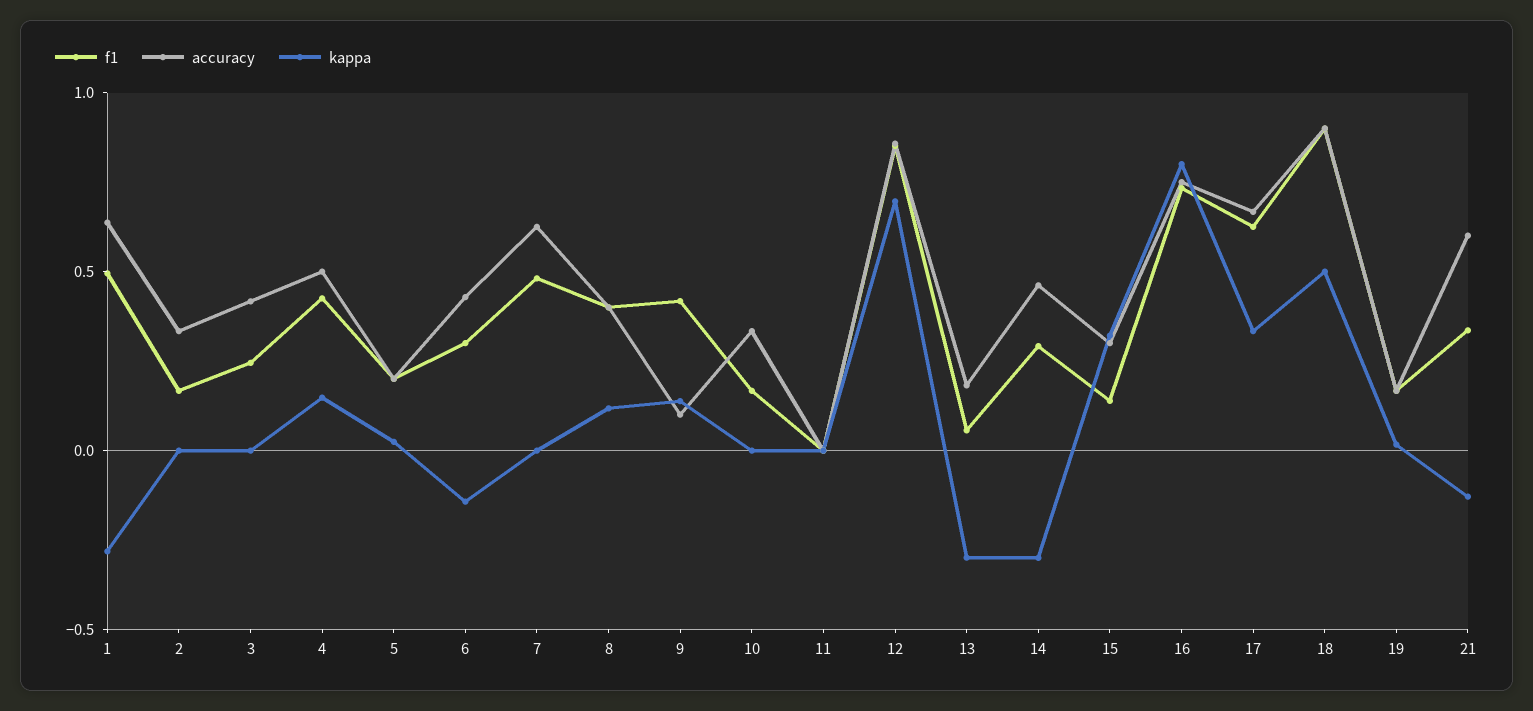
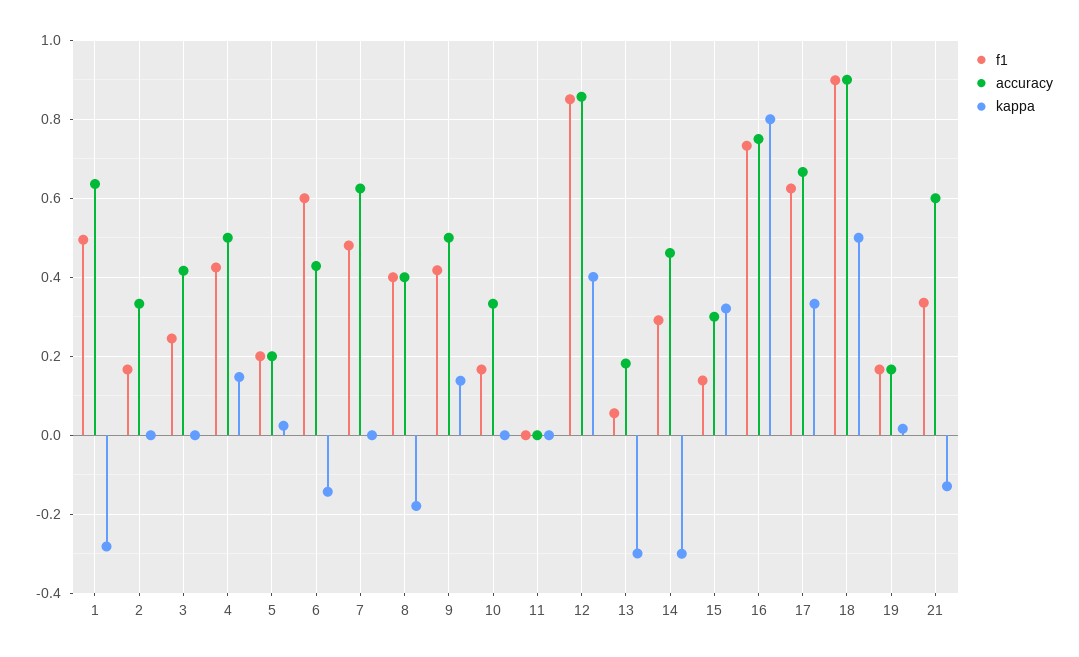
f1, 6: 0.3 -> 0.6
kappa, 8: 0.1 -> -0.18
accuracy, 9: 0.1 -> 0.5
kappa, 12: 0.7 -> 0.4

